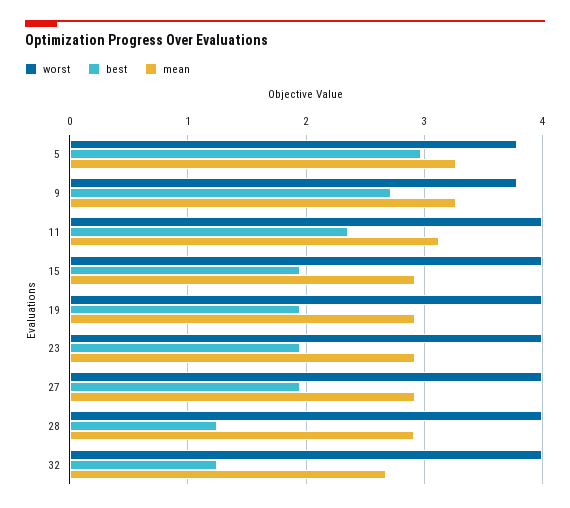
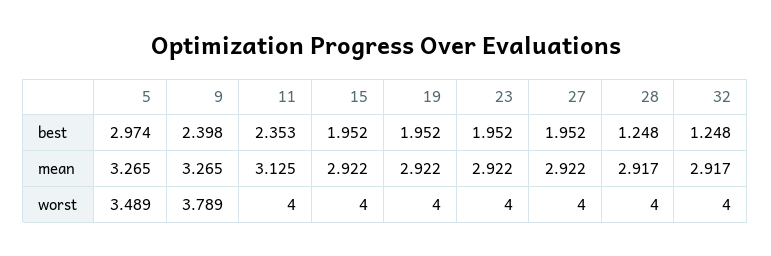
worst, 5: 3.8 -> 3.489
best, 9: 2.7 -> 2.398
mean, 32: 2.7 -> 2.917

